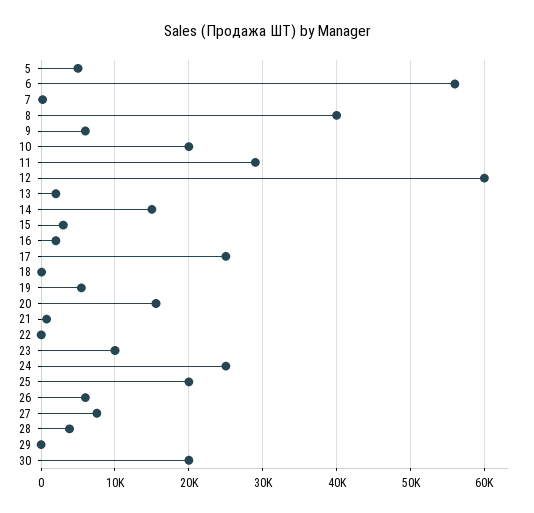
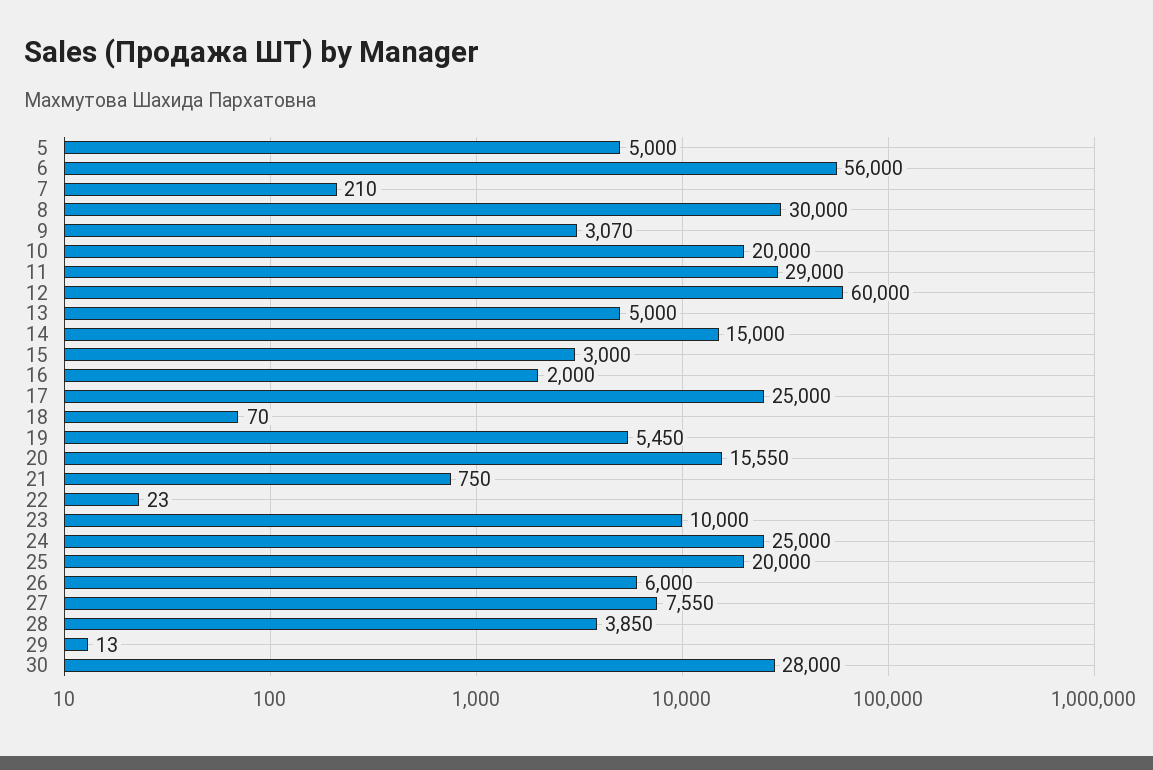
8: 40000 -> 30000
9: 6000 -> 3070
13: 2000 -> 5000
30: 20000 -> 28000

